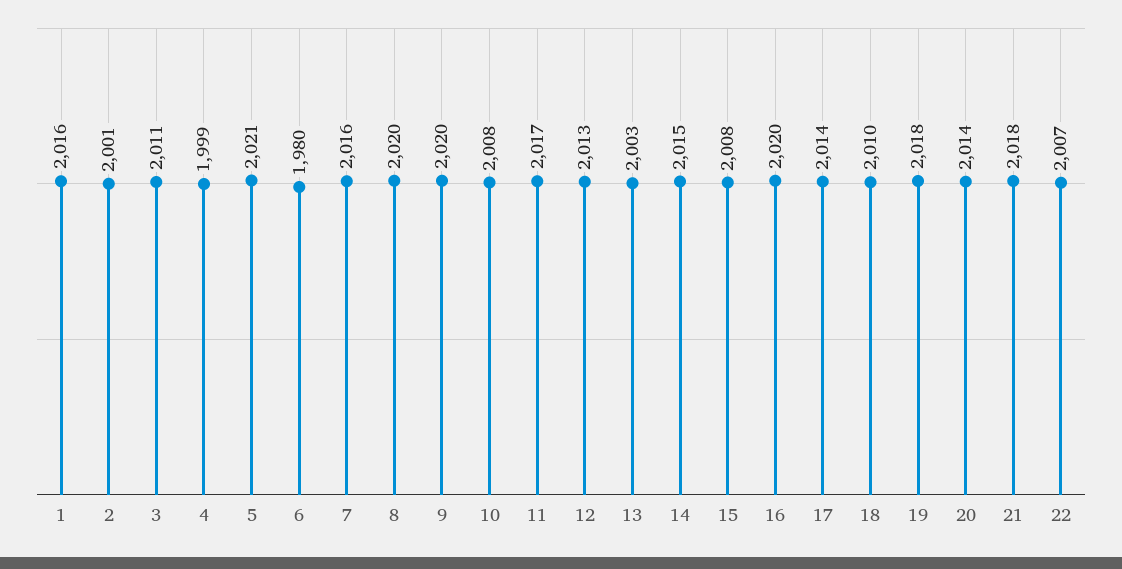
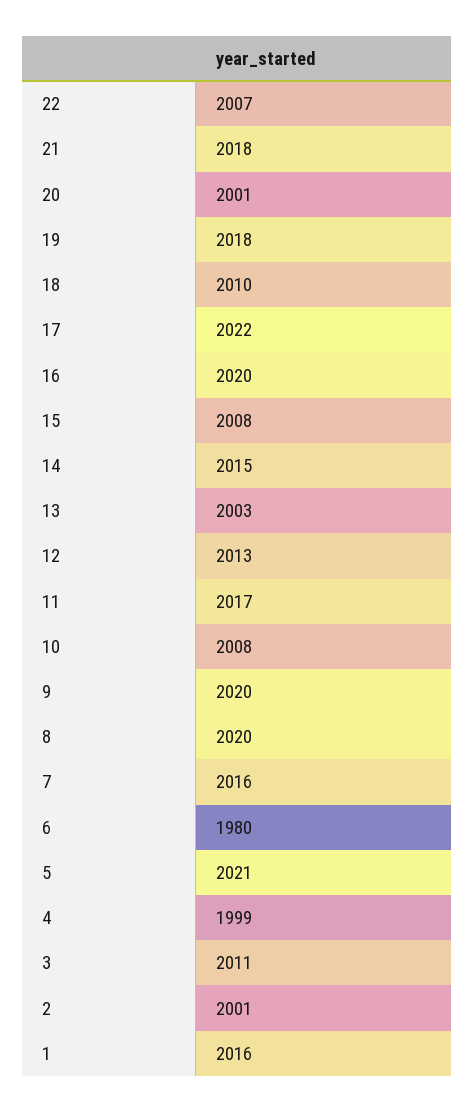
17: 2014 -> 2022
20: 2014 -> 2001

